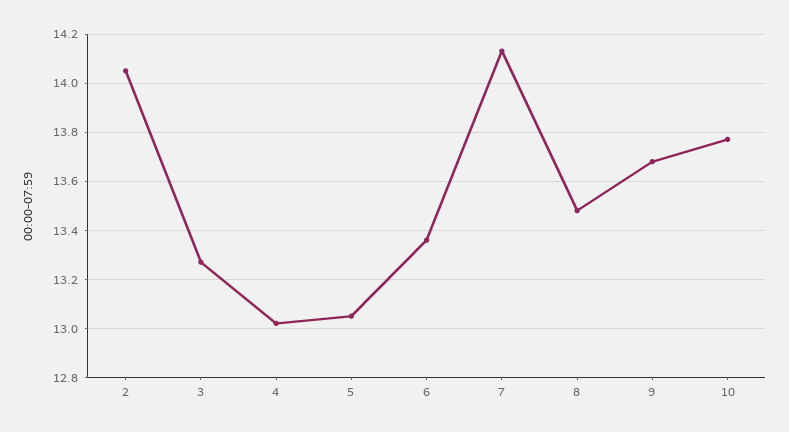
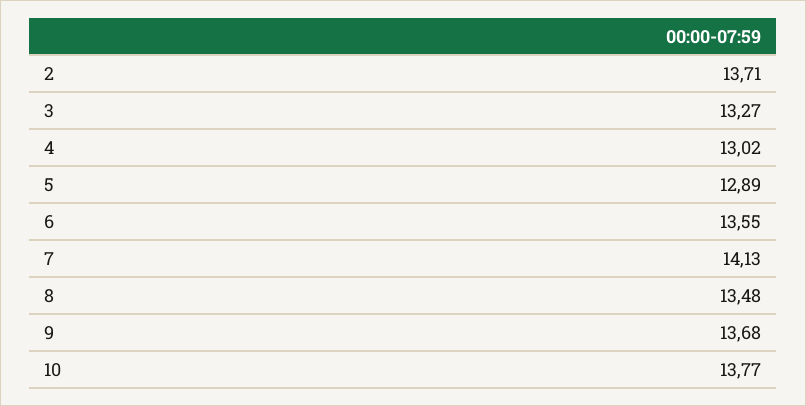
2: 14.05 -> 13.71
5: 13.05 -> 12.89
6: 13.35 -> 13.55

